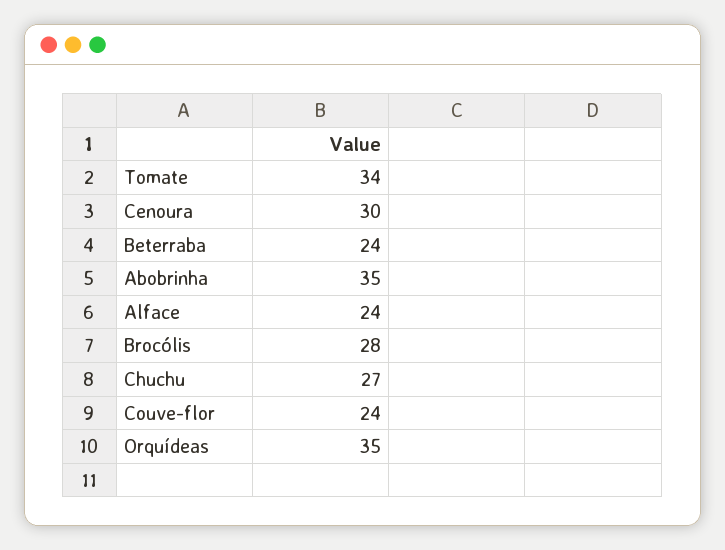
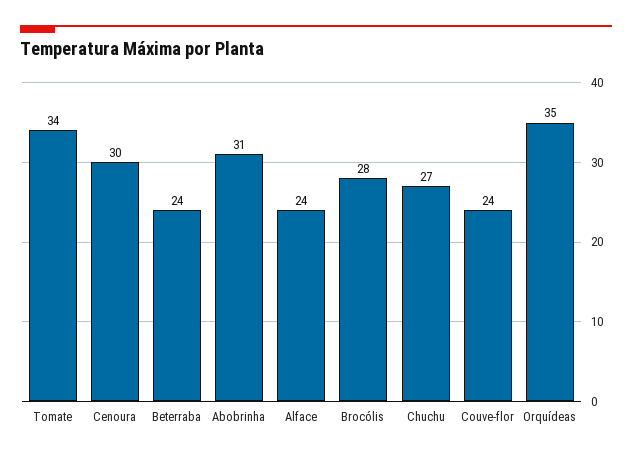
Abobrinha: 35 -> 31

